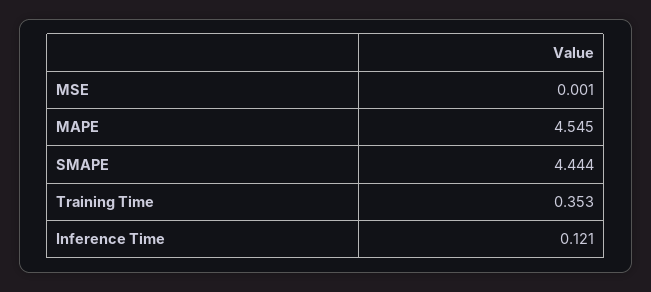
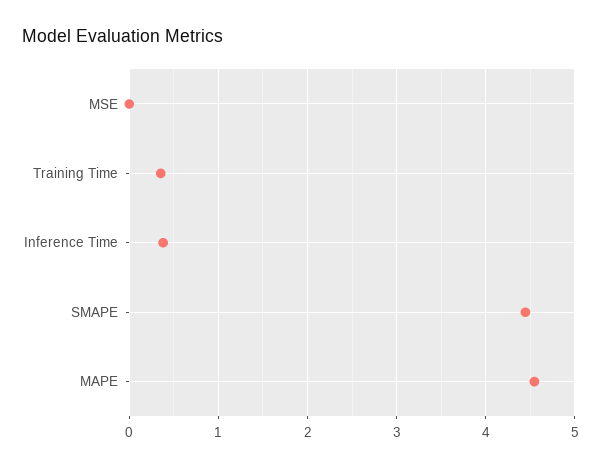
Inference Time: 0.121 -> 0.4

